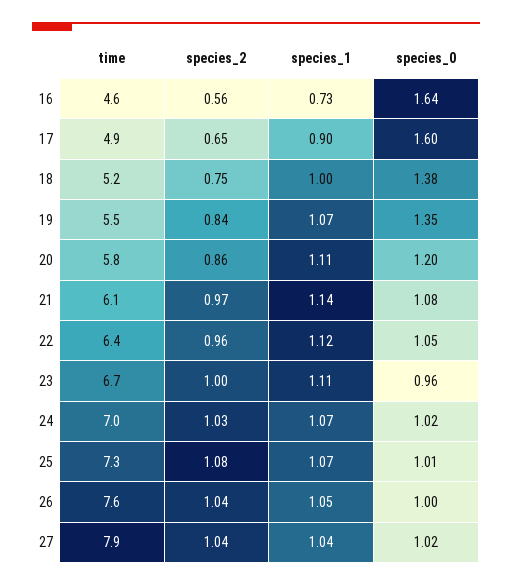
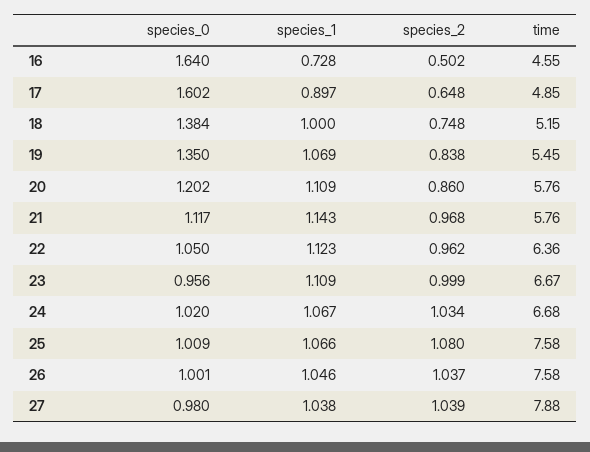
species_2, 16: 0.56 -> 0.502
time, 21: 6.1 -> 5.76
species_0, 21: 1.08 -> 1.117
time, 24: 7 -> 6.68
time, 25: 7.3 -> 7.58
species_0, 27: 1.02 -> 0.98

